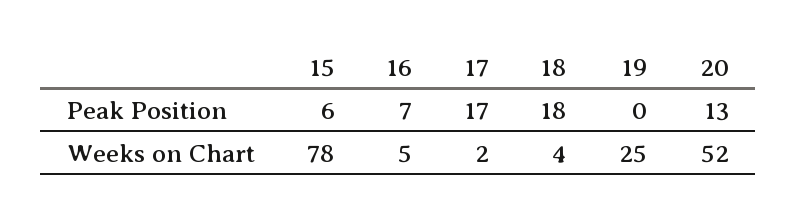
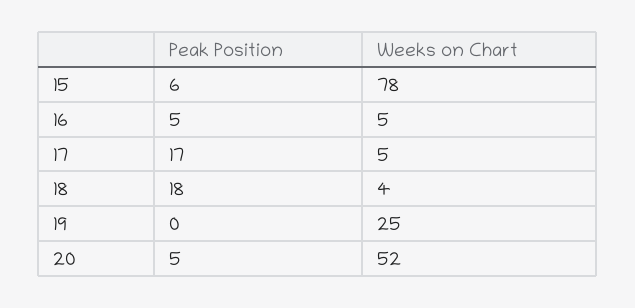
16, Peak Position: 7 -> 5
20, Peak Position: 13 -> 5
17, Weeks on Chart: 2 -> 5

